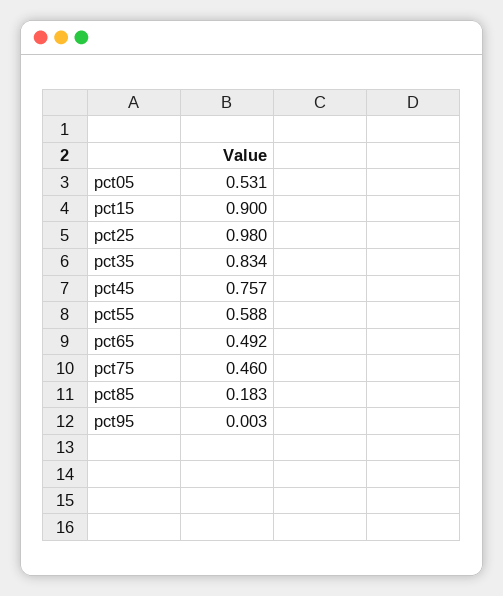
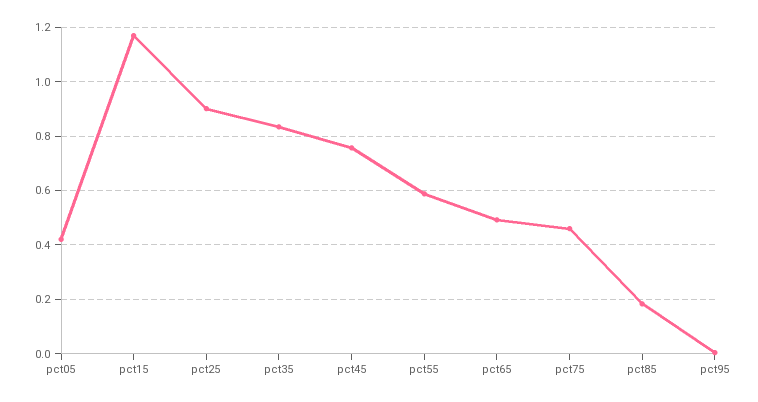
pct05: 0.531 -> 0.425
pct15: 0.9 -> 1.175
pct25: 0.98 -> 0.9

